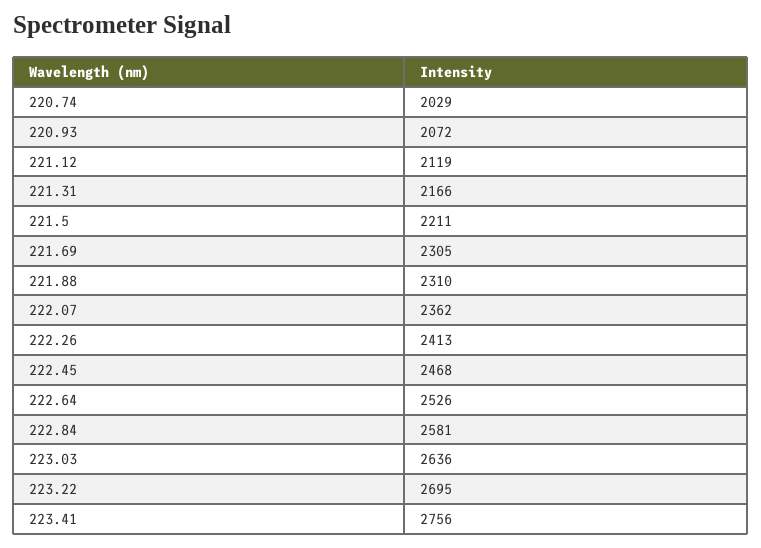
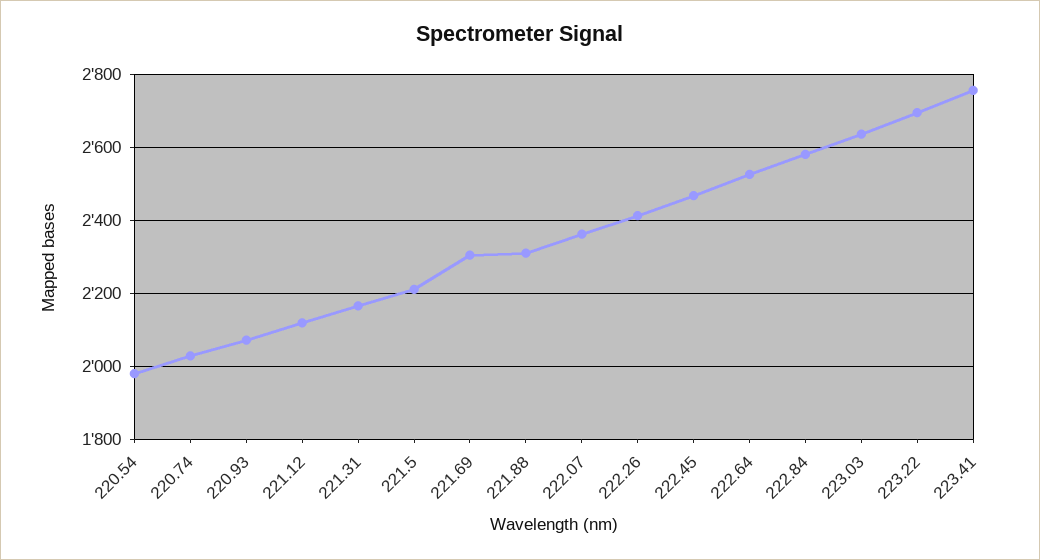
220.54: none -> 1980

